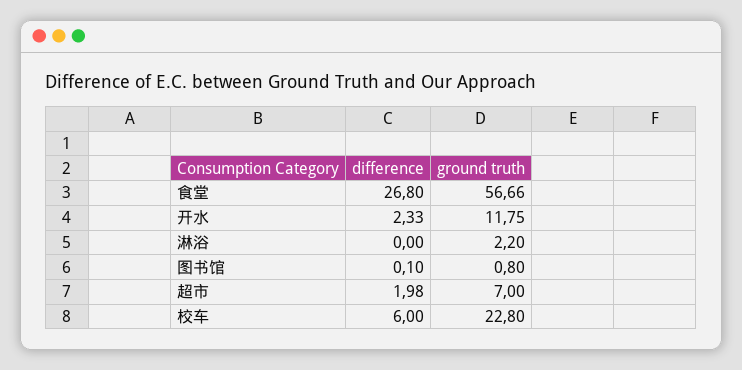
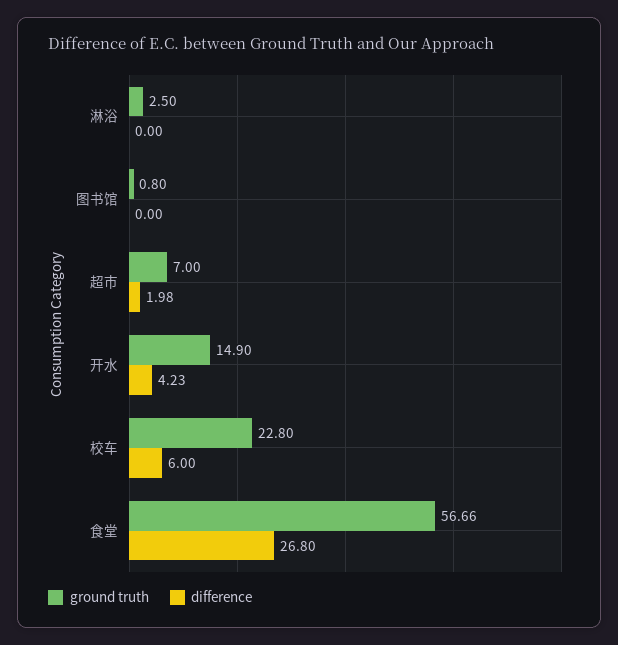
difference, 开水: 2.33 -> 4.23
ground truth, 开水: 11.75 -> 14.9
ground truth, 淋浴: 2.2 -> 2.5
difference, 图书馆: 0.1 -> 0

